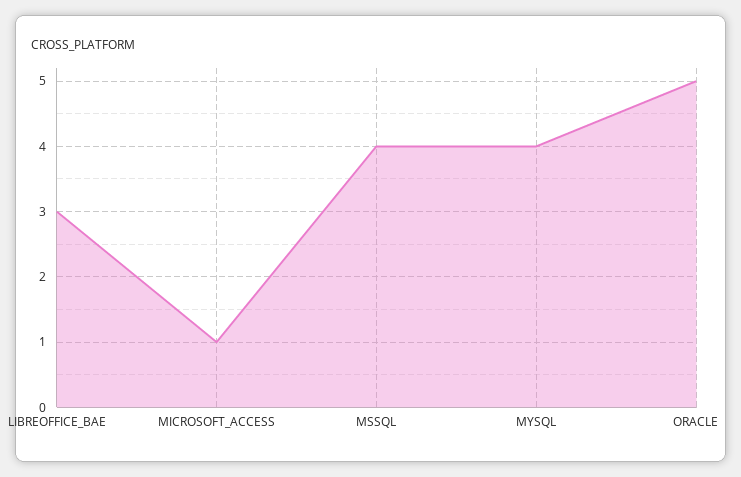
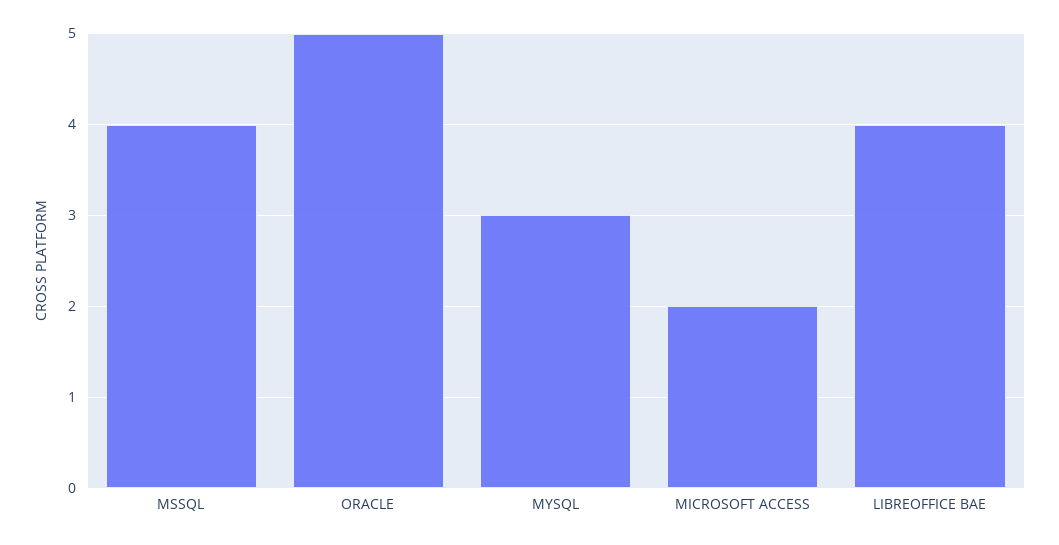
LIBREOFFICE_BAE: 3 -> 4
MICROSOFT_ACCESS: 1 -> 2
MYSQL: 4 -> 3

